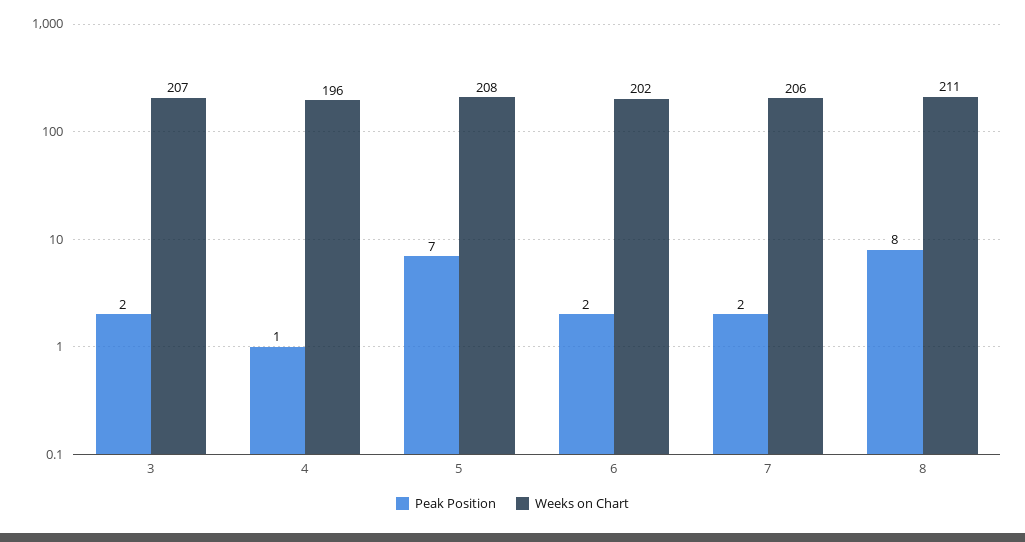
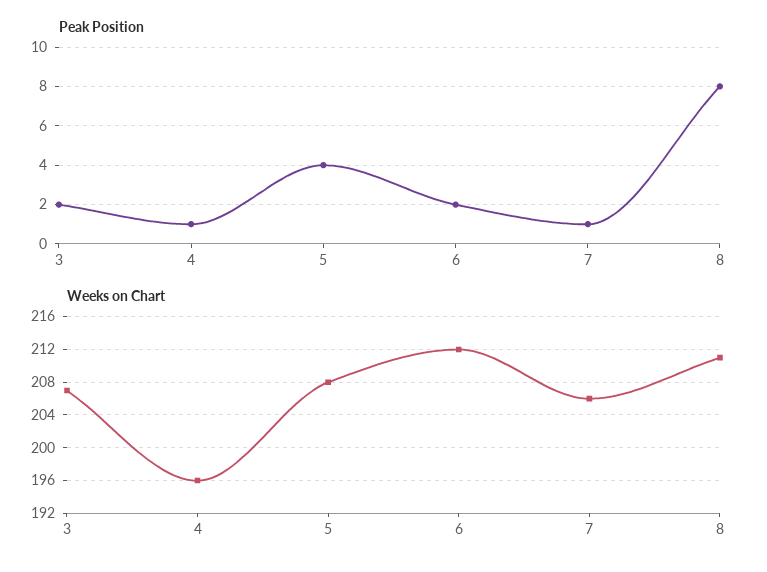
Peak Position, 5: 7 -> 4
Weeks on Chart, 6: 202 -> 212
Peak Position, 7: 2 -> 1

